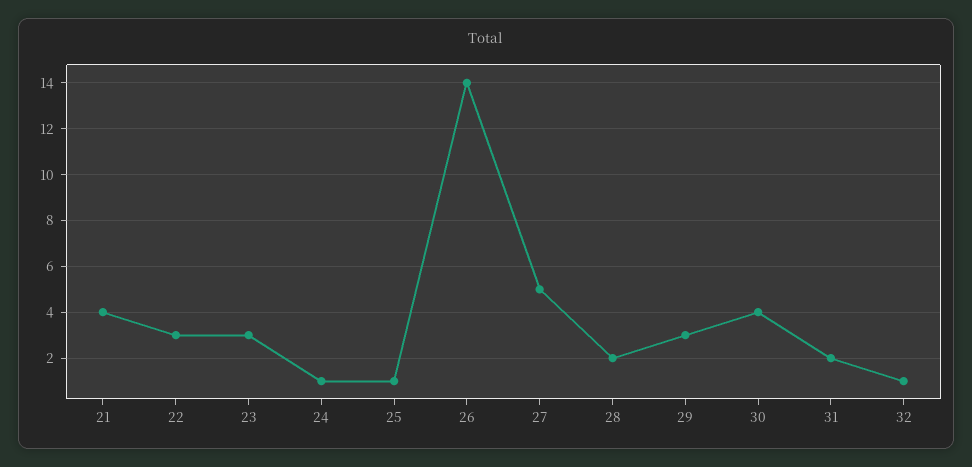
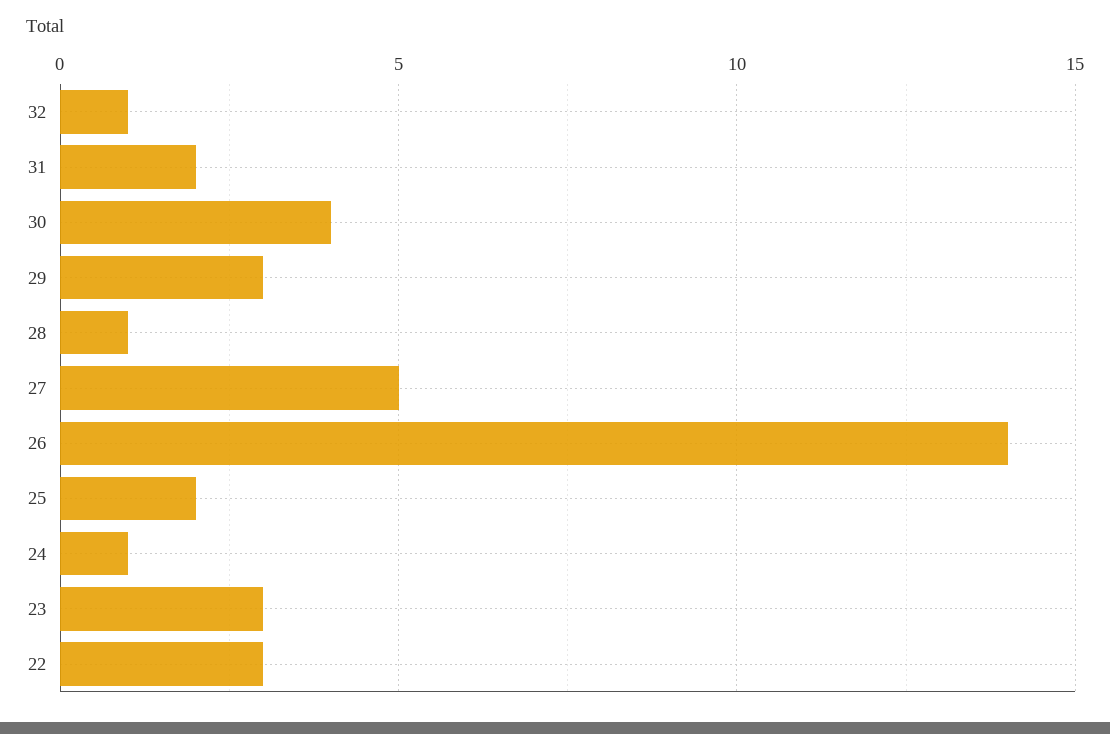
21: 4 -> none
25: 1 -> 2
28: 2 -> 1

